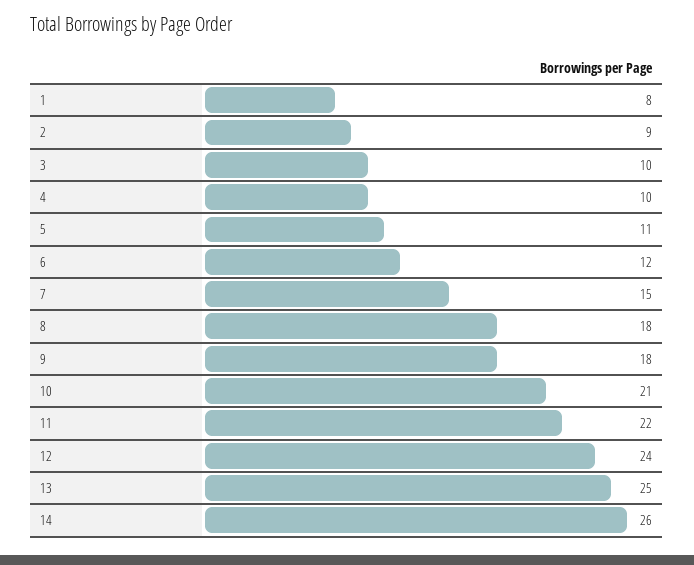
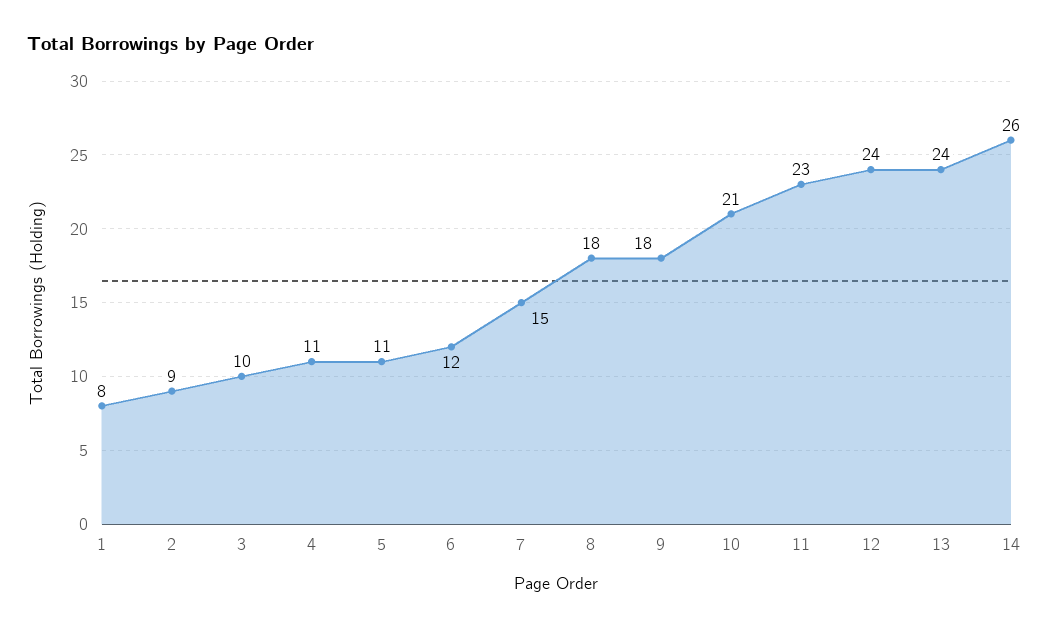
4: 10 -> 11
11: 22 -> 23
13: 25 -> 24

